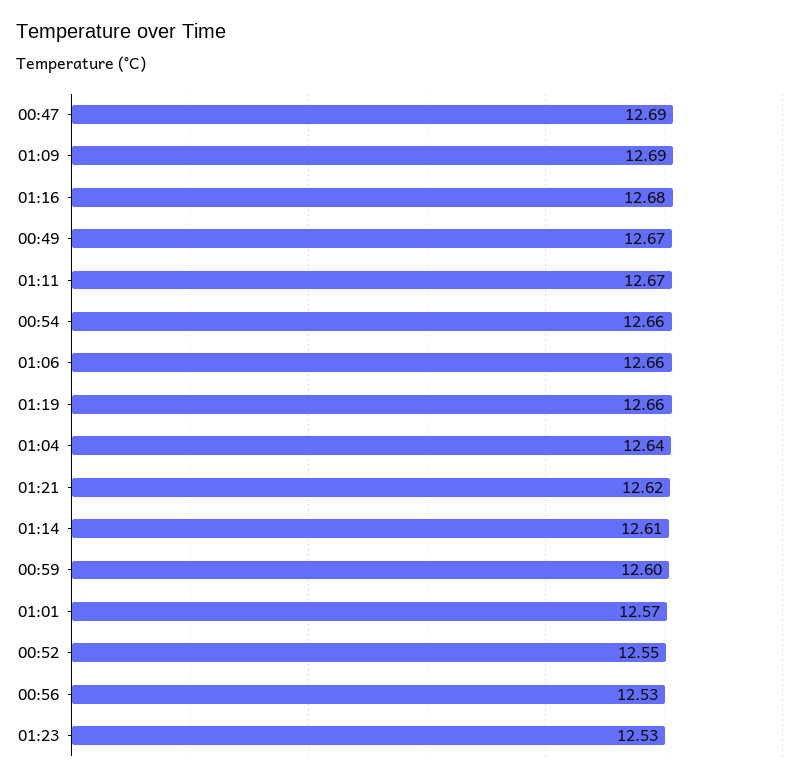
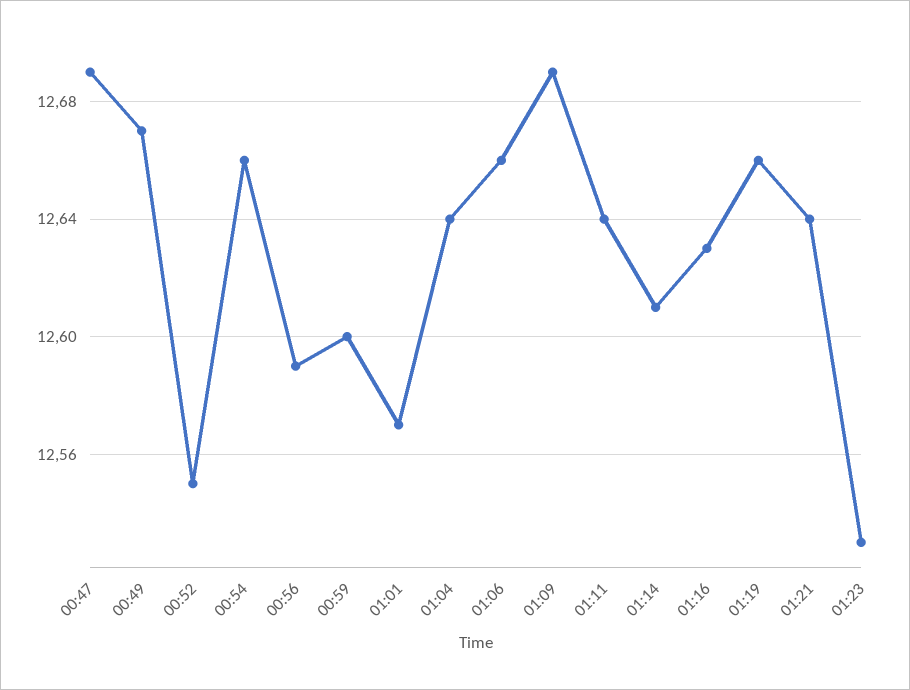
01:16: 12.68 -> 12.63
01:11: 12.67 -> 12.64
01:21: 12.62 -> 12.64
00:56: 12.53 -> 12.59

